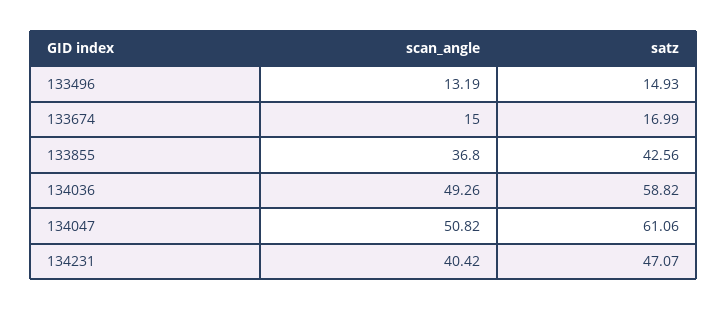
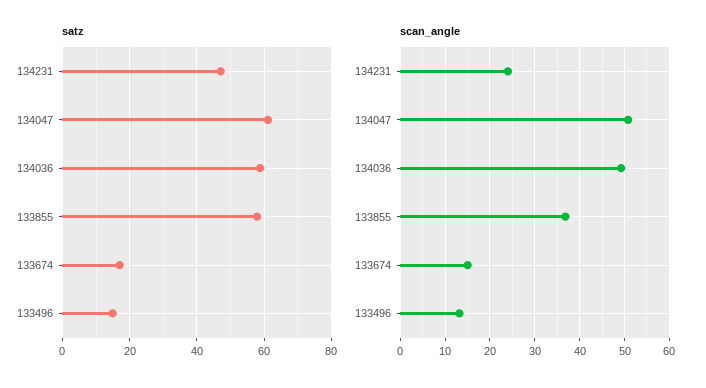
satz, 133855: 42.56 -> 58
scan_angle, 134231: 40.42 -> 24

